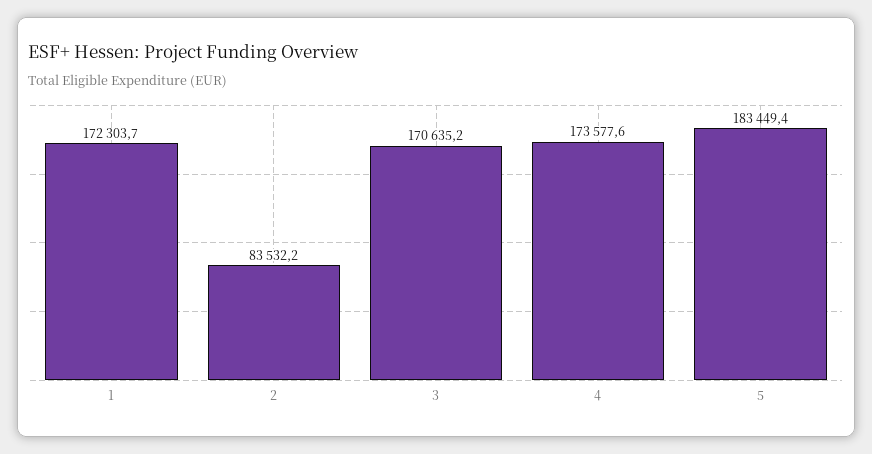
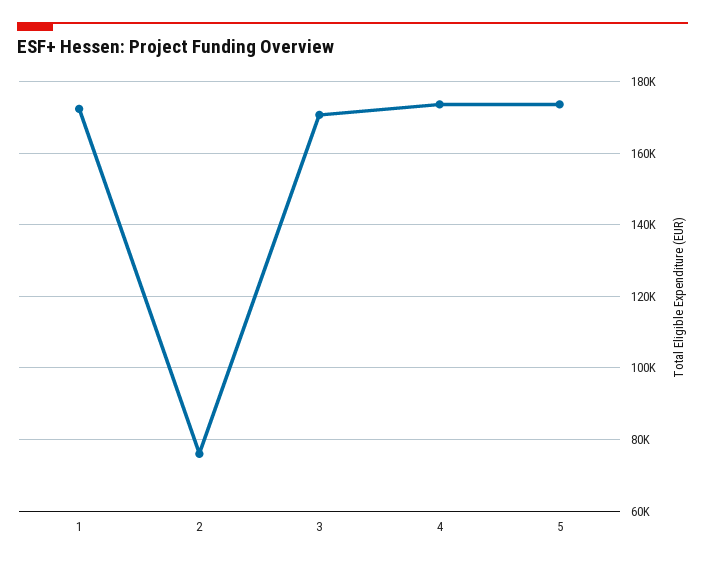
2: 83532.2 -> 76000
5: 183449.4 -> 174000

